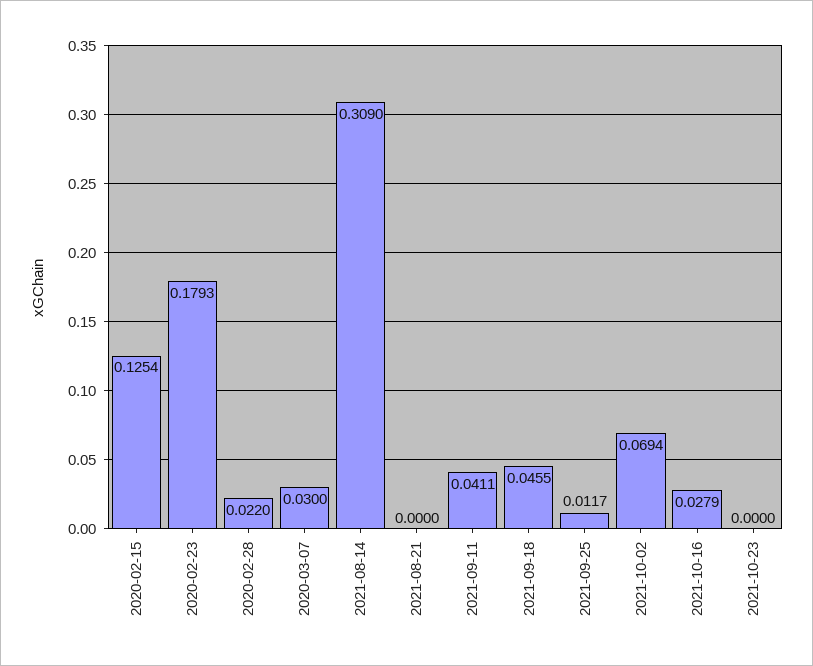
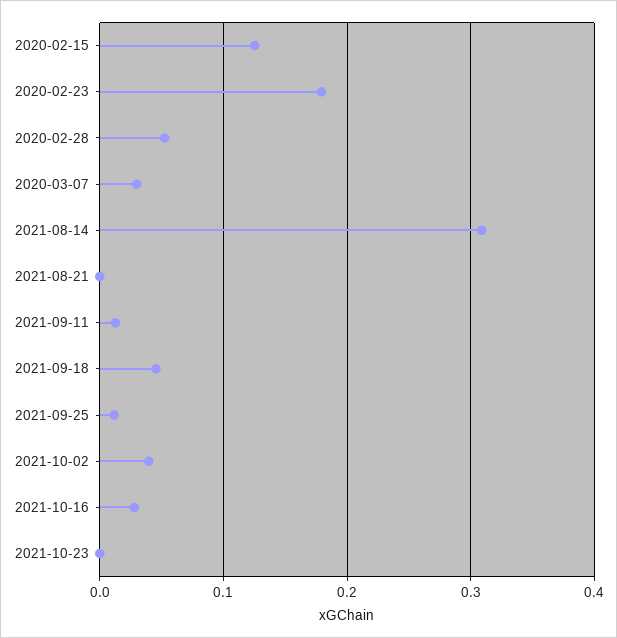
2020-02-28: 0.022 -> 0.05
2021-09-11: 0.0411 -> 0.01
2021-10-02: 0.0694 -> 0.04

